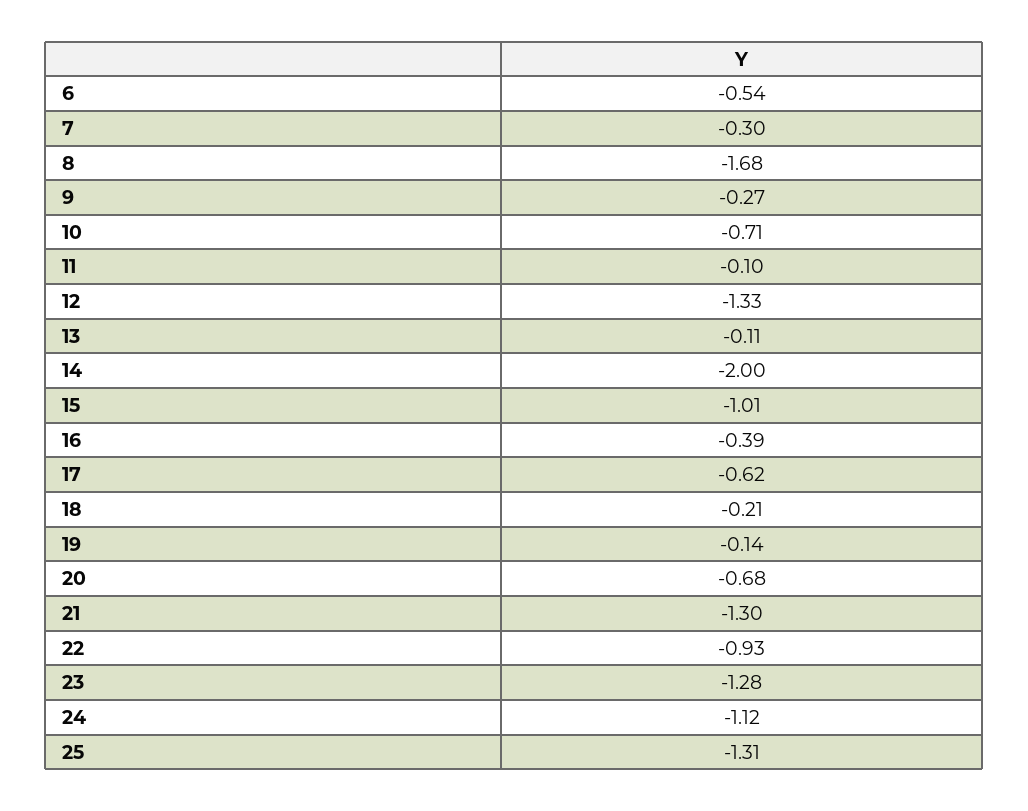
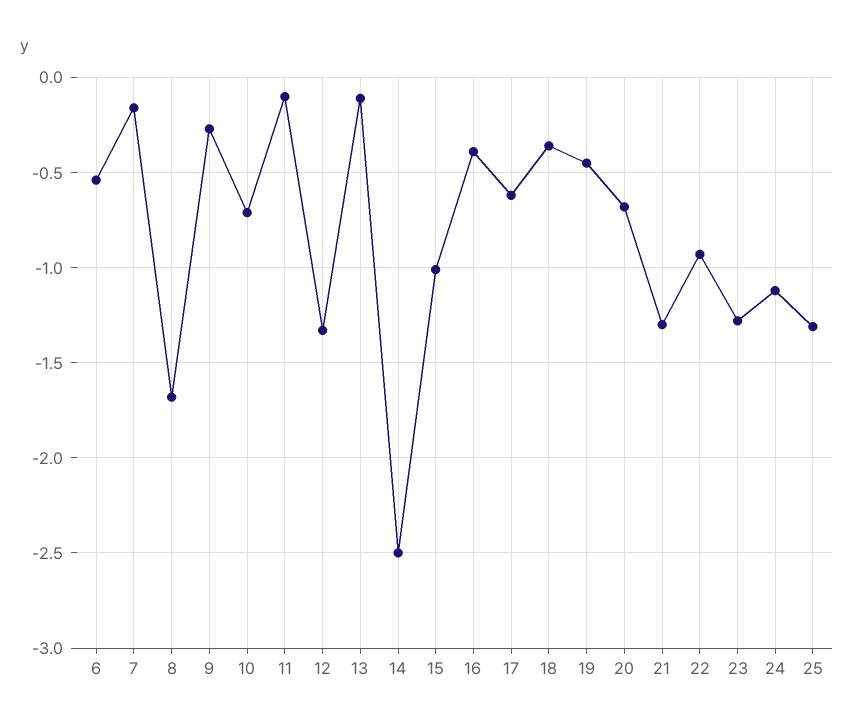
7: -0.3 -> -0.15
14: -2 -> -2.5
18: -0.21 -> -0.35
19: -0.14 -> -0.45

